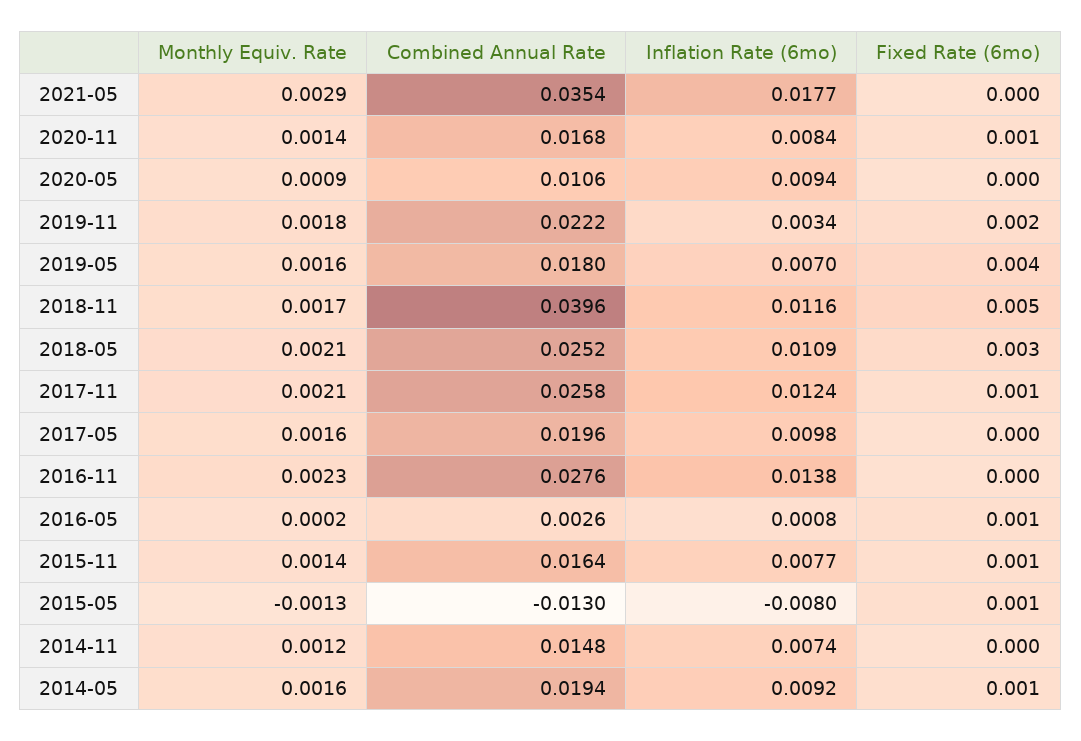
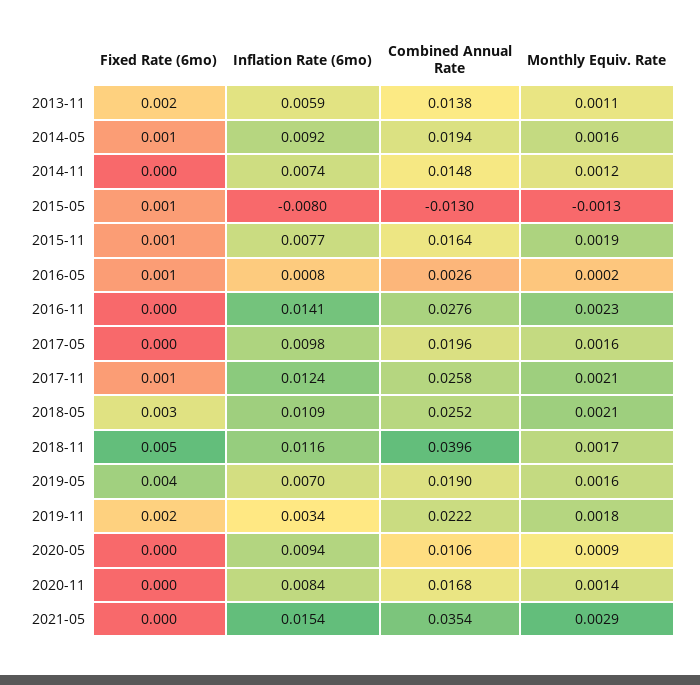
Inflation Rate (6mo), 2021-05: 0.0177 -> 0.0154
Fixed Rate (6mo), 2020-11: 0.001 -> 0
Combined Annual Rate, 2019-05: 0.018 -> 0.019
Inflation Rate (6mo), 2016-11: 0.0138 -> 0.0141
Monthly Equiv. Rate, 2015-11: 0.0014 -> 0.0019
Fixed Rate (6mo), 2013-11: none -> 0.002
Inflation Rate (6mo), 2013-11: none -> 0.0059
Combined Annual Rate, 2013-11: none -> 0.0138
Monthly Equiv. Rate, 2013-11: none -> 0.0011

